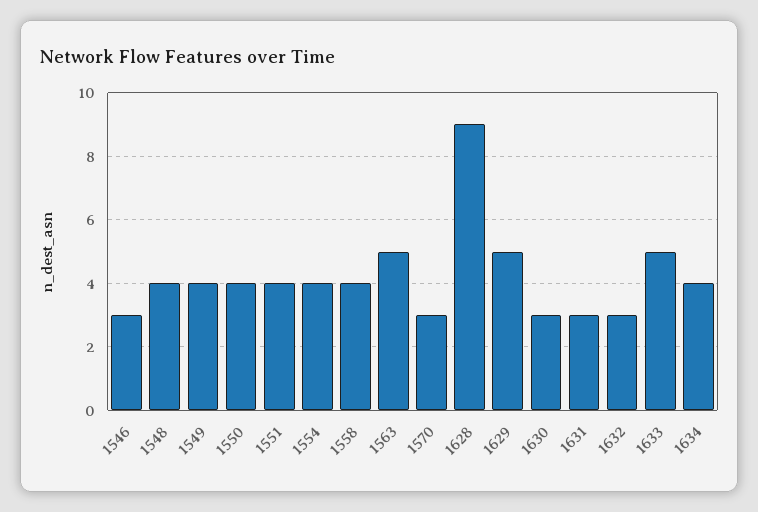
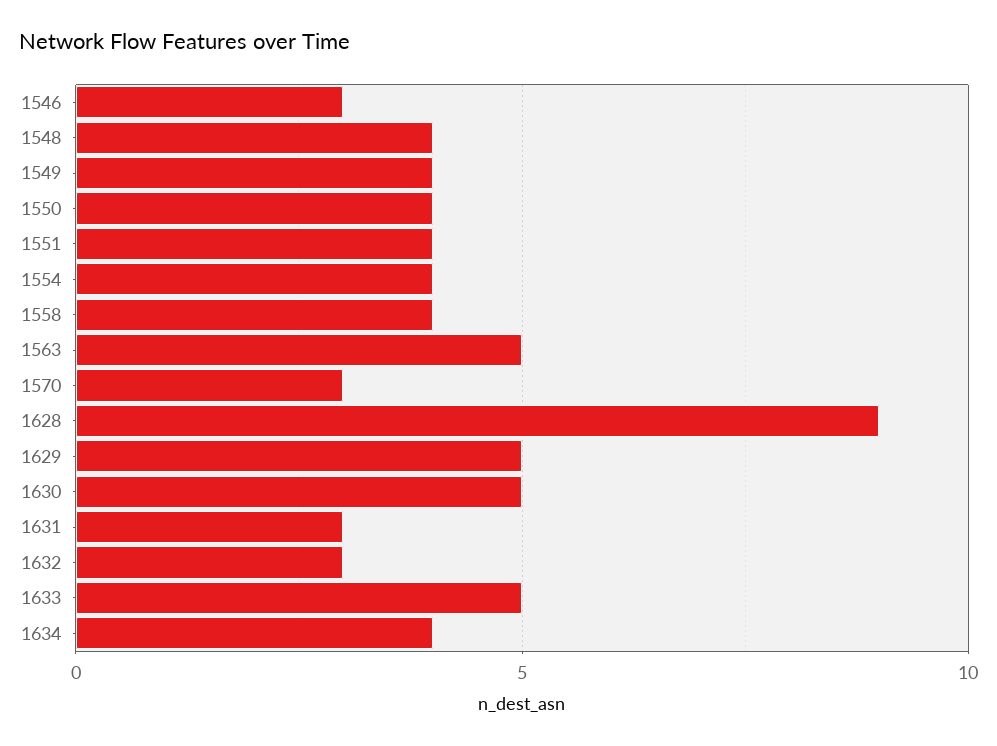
1630: 3 -> 5

